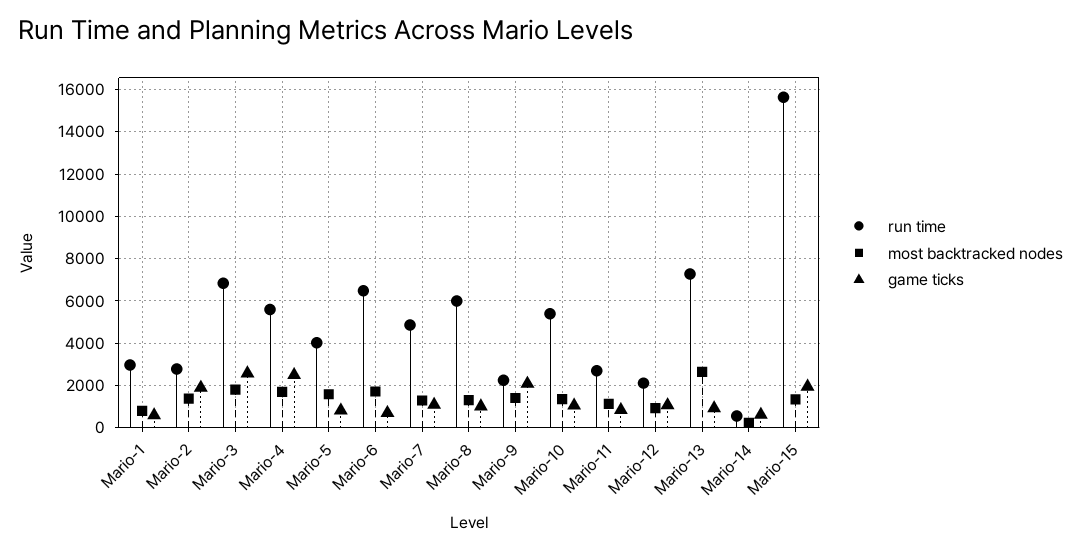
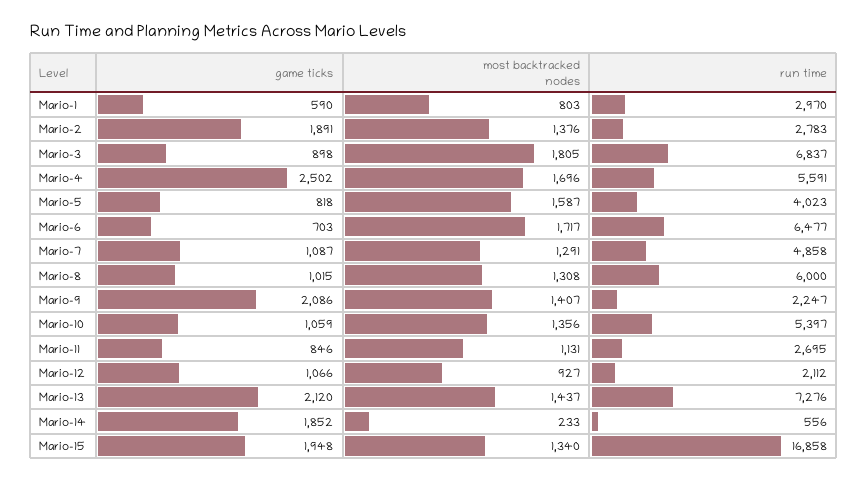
game ticks, Mario-3: 2500 -> 898
most backtracked nodes, Mario-13: 2500 -> 1437
game ticks, Mario-13: 1000 -> 2120
game ticks, Mario-14: 500 -> 1852
run time, Mario-15: 15500 -> 16858

